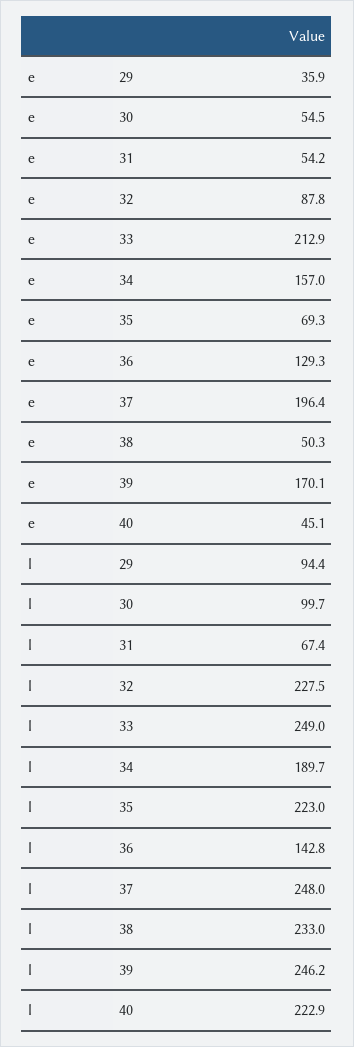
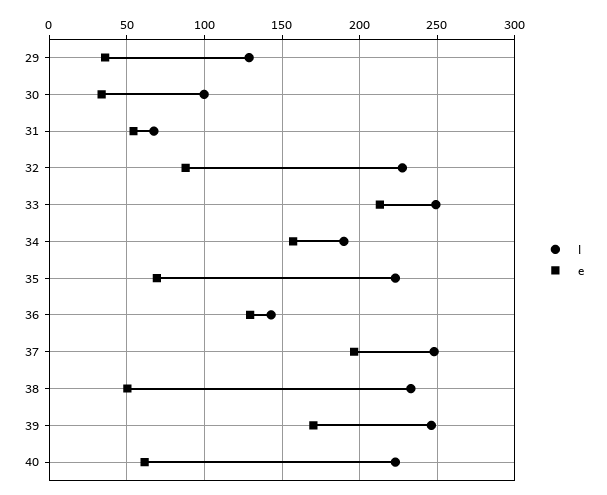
e, 30: 54.5 -> 35
e, 40: 45.1 -> 60
l, 29: 94.4 -> 130

